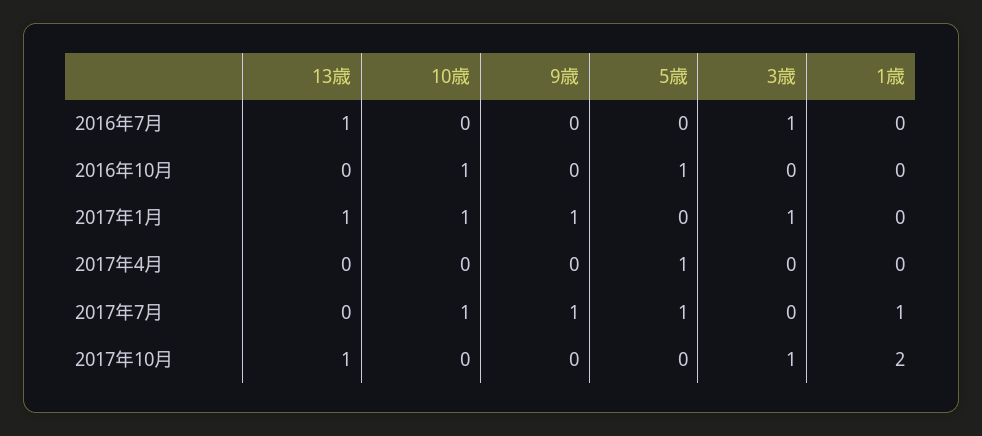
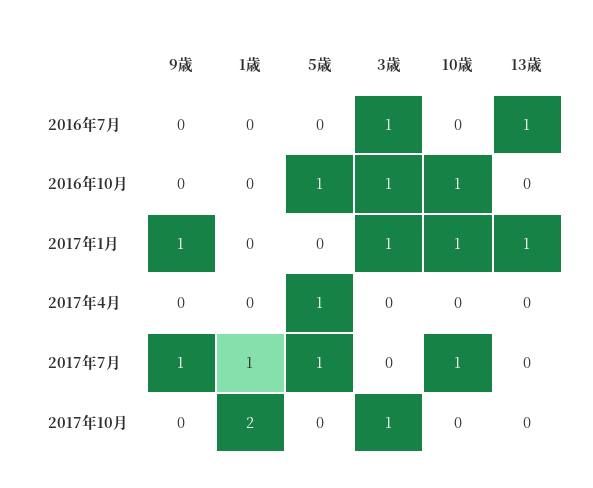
3歳, 2016年10月: 0 -> 1
13歳, 2017年10月: 1 -> 0

